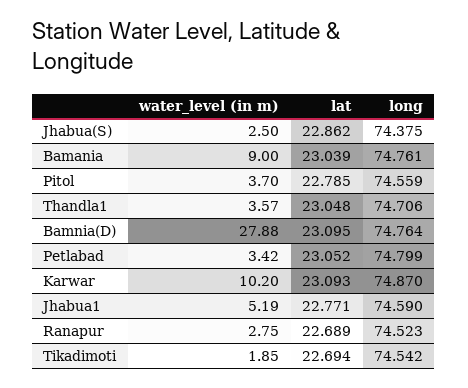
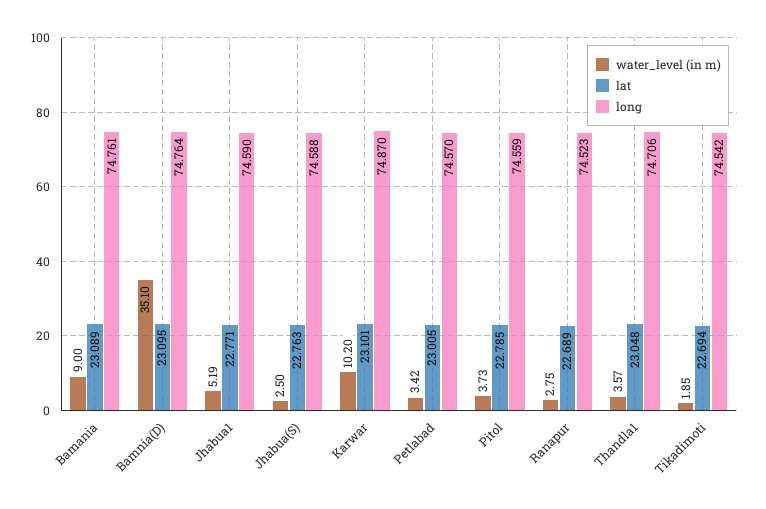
lat, Jhabua(S): 22.862 -> 22.763
long, Jhabua(S): 74.375 -> 74.588
lat, Bamania: 23.039 -> 23.089
water_level (in m), Pitol: 3.7 -> 3.73
water_level (in m), Bamnia(D): 27.88 -> 35.1
lat, Petlabad: 23.052 -> 23.005
long, Petlabad: 74.799 -> 74.57
lat, Karwar: 23.093 -> 23.101

